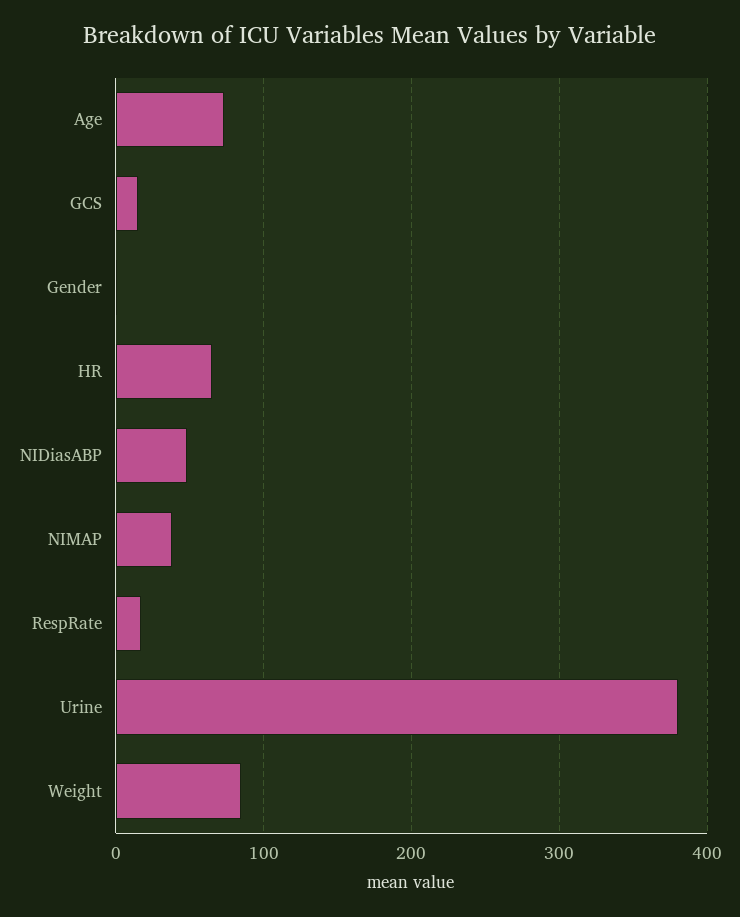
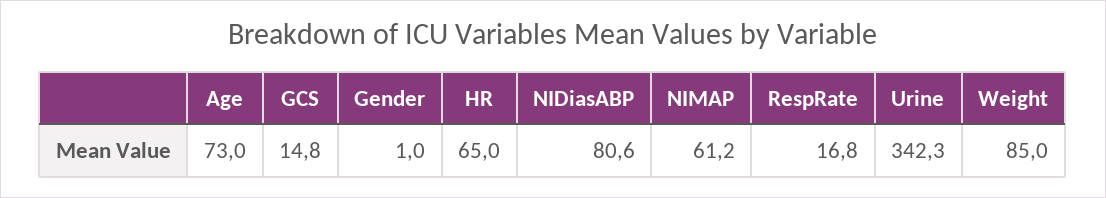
NIDiasABP: 50 -> 80.6
NIMAP: 40 -> 61.2
Urine: 380 -> 342.3

